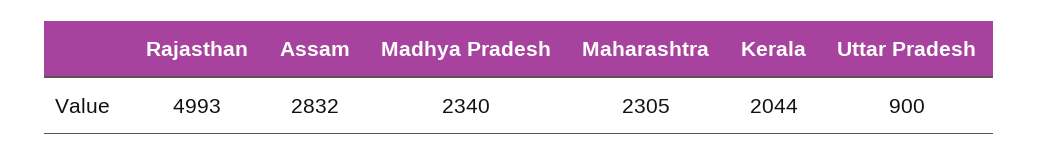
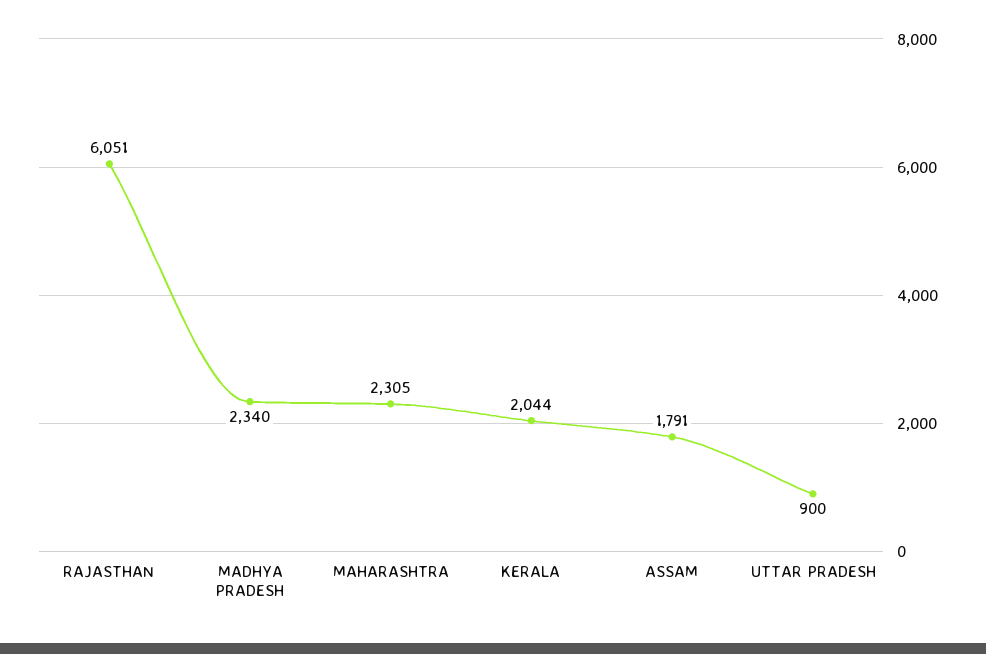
Rajasthan: 4993 -> 6051
Assam: 2832 -> 1791

